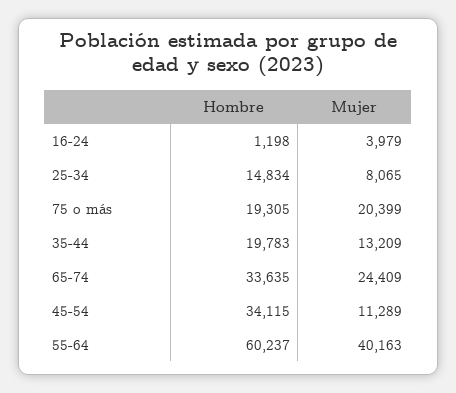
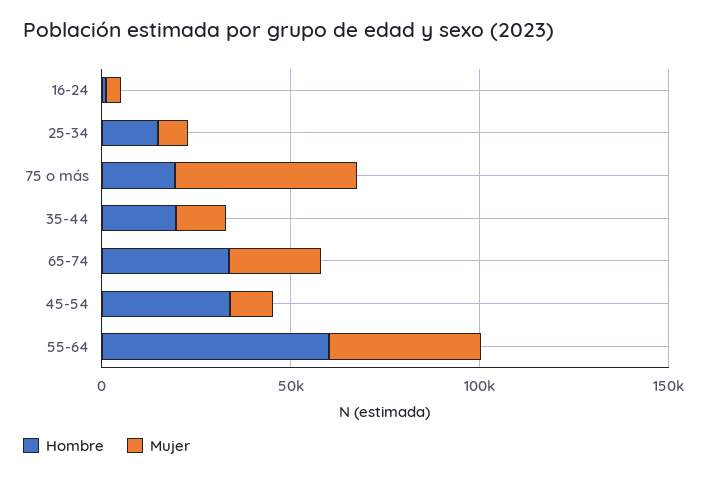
Mujer, 75 o más: 20399 -> 50000

